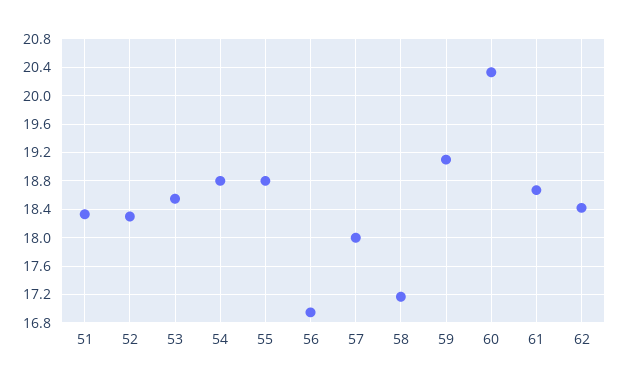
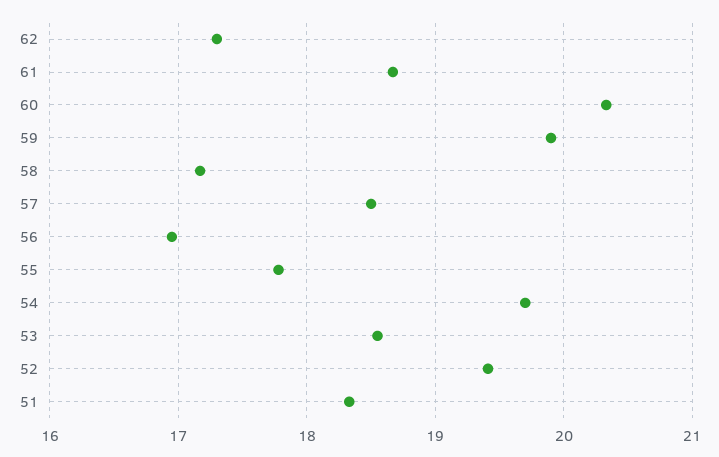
52: 18.3 -> 19.4
54: 18.8 -> 19.7
55: 18.8 -> 17.8
57: 18 -> 18.5
59: 19.1 -> 19.9
62: 18.4 -> 17.3

